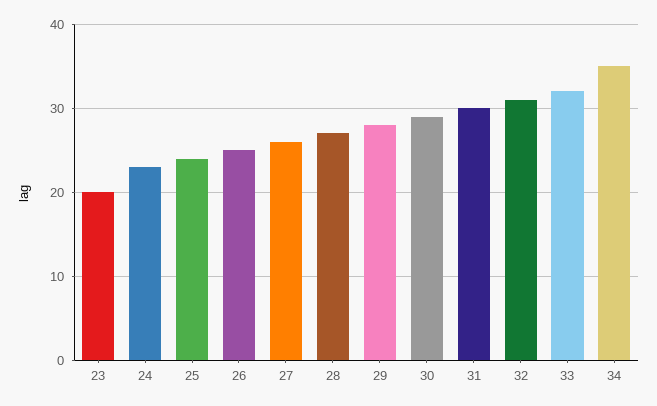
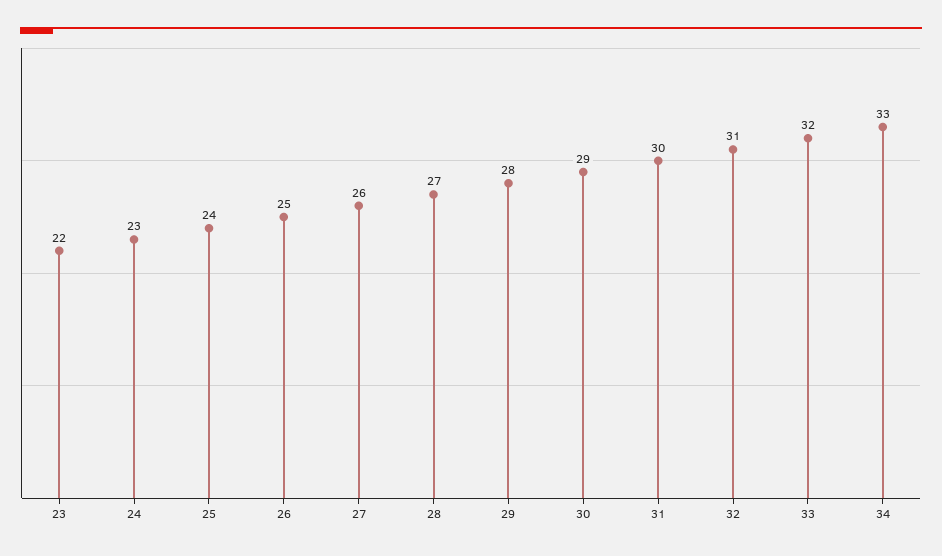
23: 20 -> 22
34: 35 -> 33

